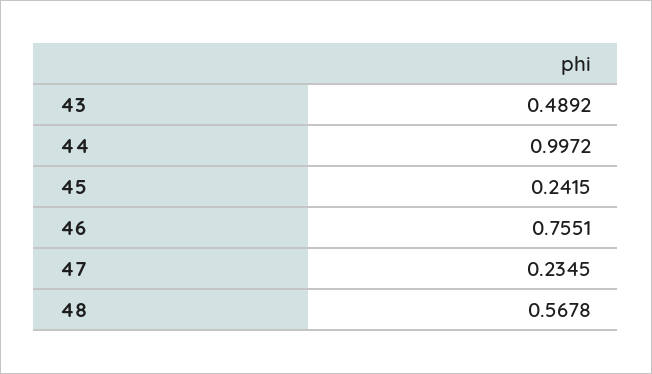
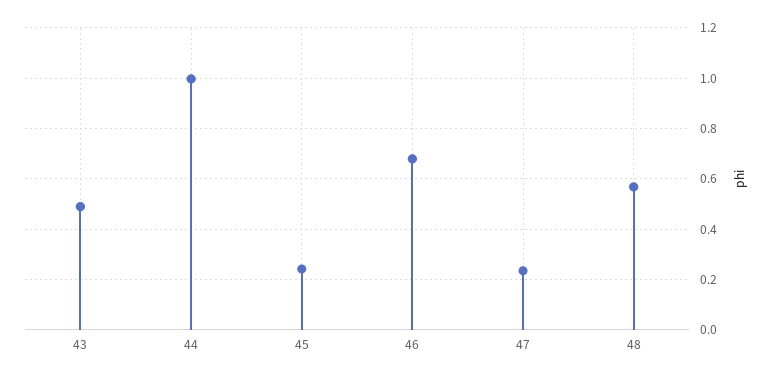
46: 0.7551 -> 0.675

